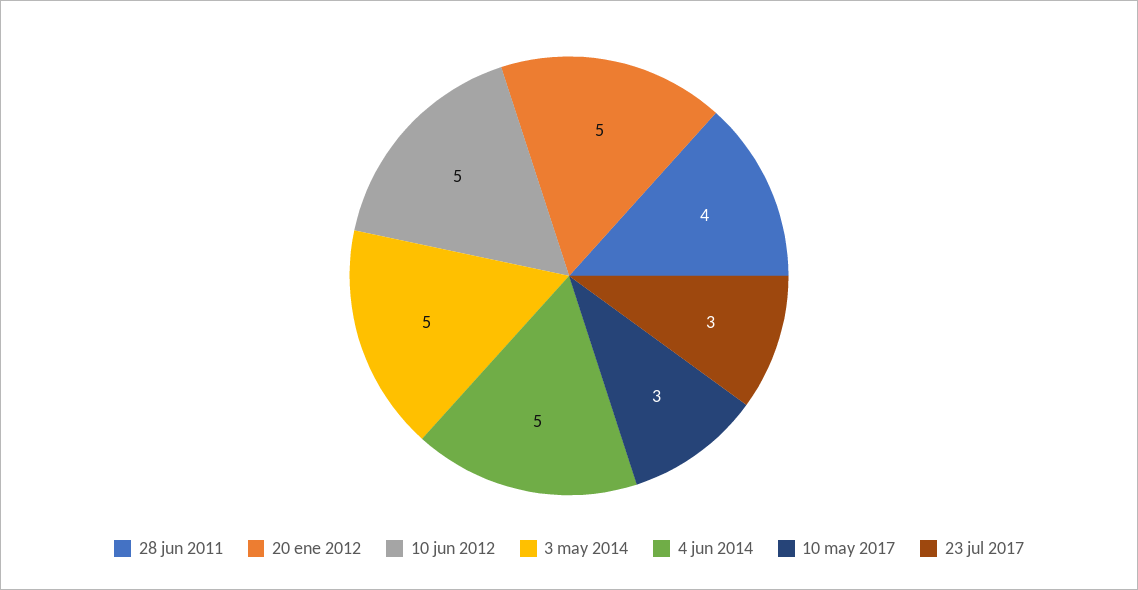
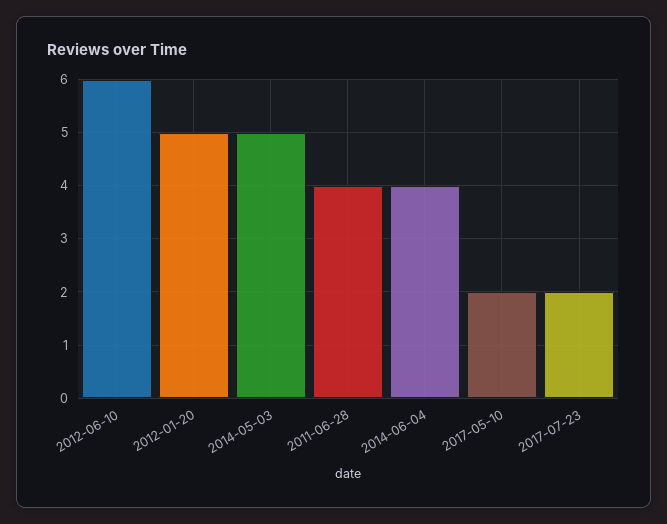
10 jun 2012: 5 -> 6
4 jun 2014: 5 -> 4
10 may 2017: 3 -> 2
23 jul 2017: 3 -> 2

